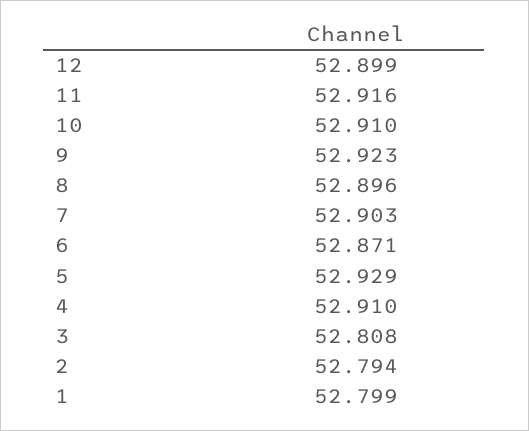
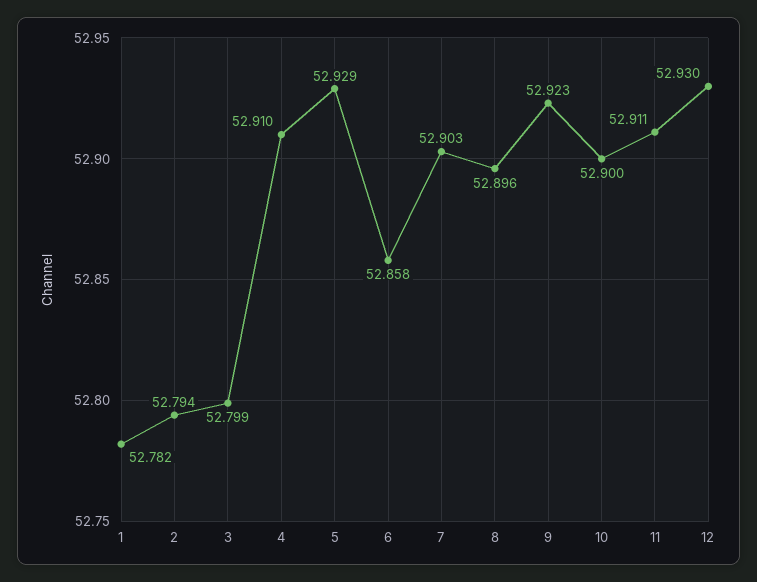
12: 52.899 -> 52.93
11: 52.916 -> 52.911
10: 52.91 -> 52.9
6: 52.871 -> 52.858
3: 52.808 -> 52.799
1: 52.799 -> 52.782

